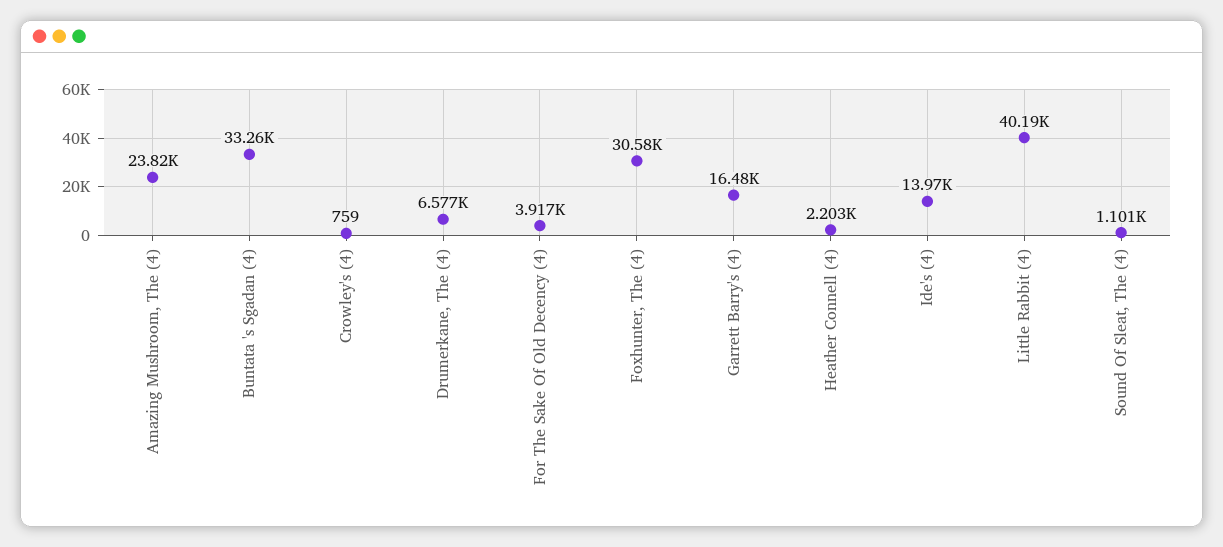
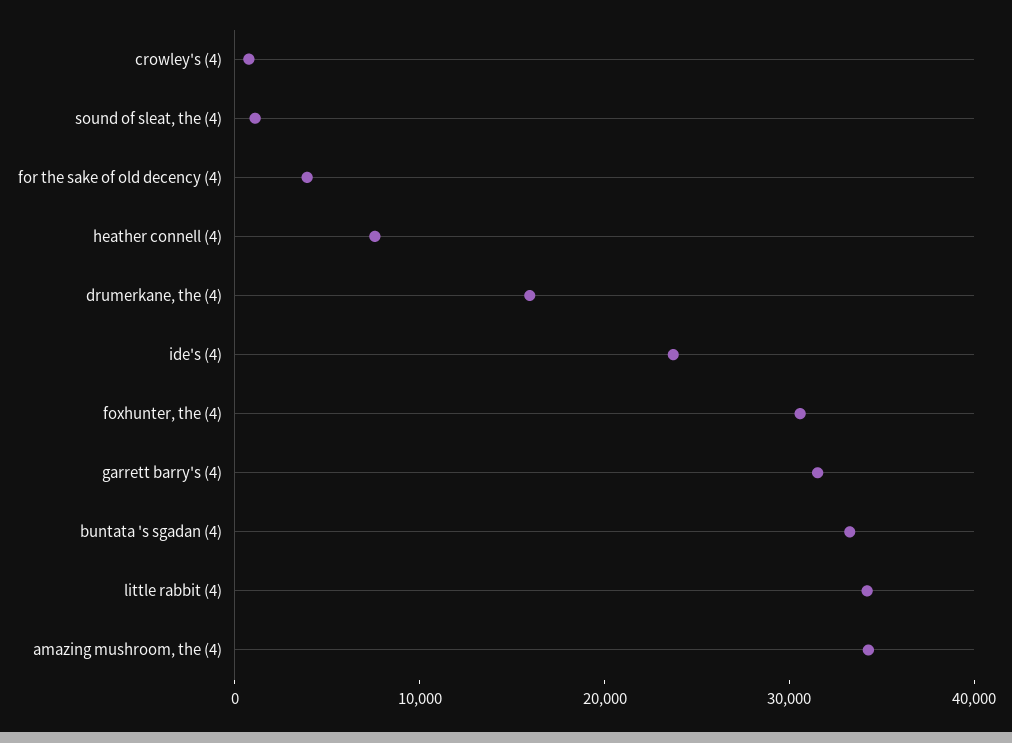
Amazing Mushroom, The (4): 23820 -> 34000
Drumerkane, The (4): 6577 -> 16000
Garrett Barry's (4): 16480 -> 32000
Heather Connell (4): 2203 -> 8000
Ide's (4): 13970 -> 24000
Little Rabbit (4): 40190 -> 34000

